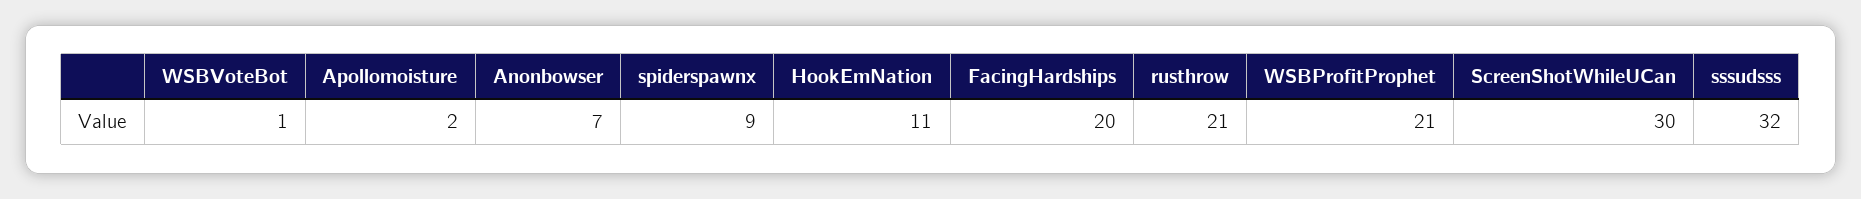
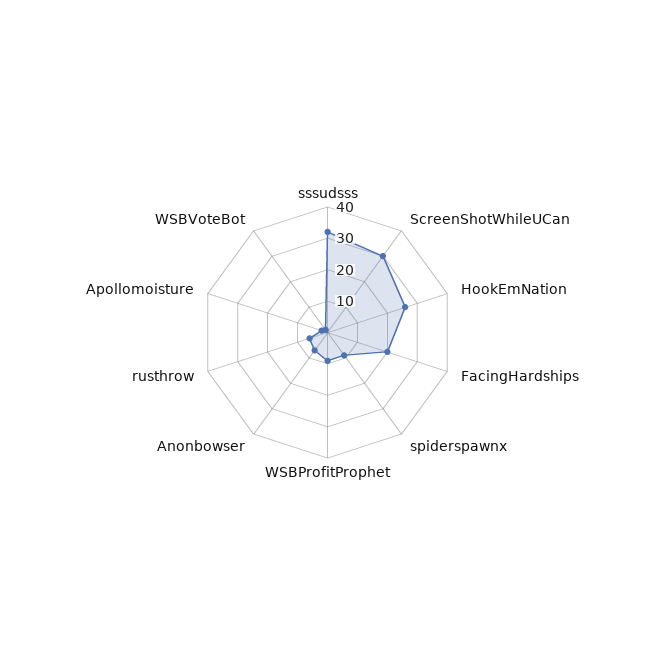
HookEmNation: 11 -> 25
rusthrow: 21 -> 5
WSBProfitProphet: 21 -> 10

